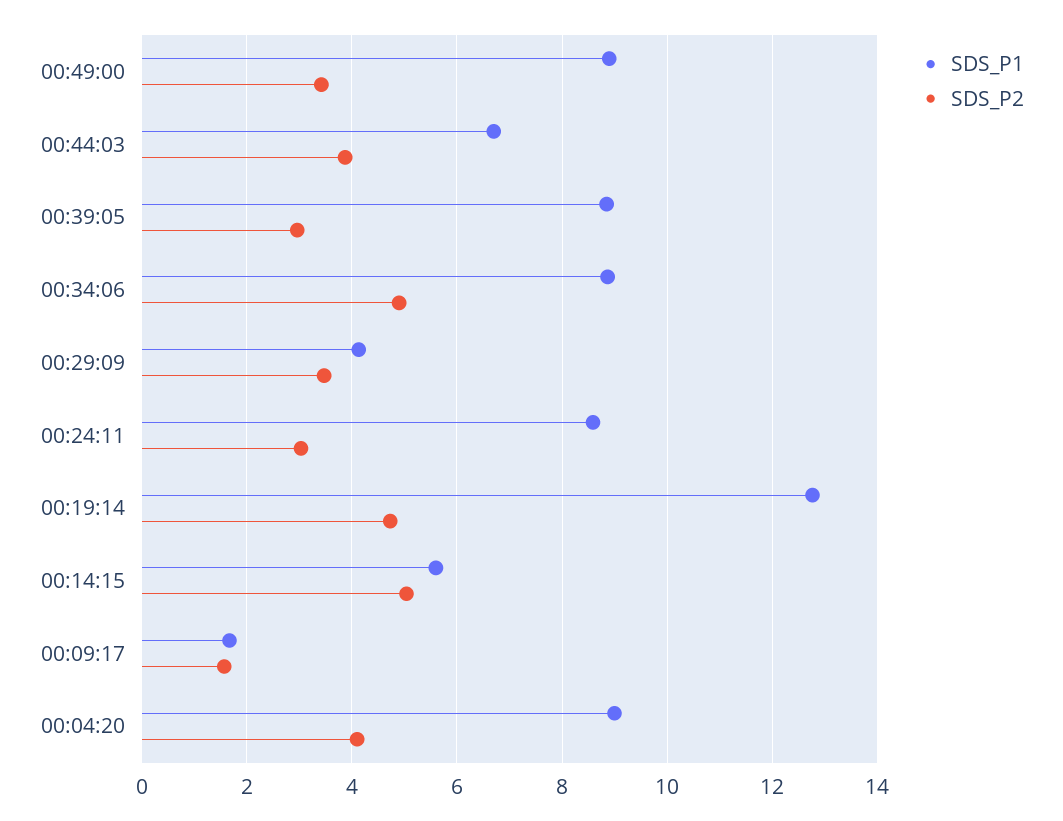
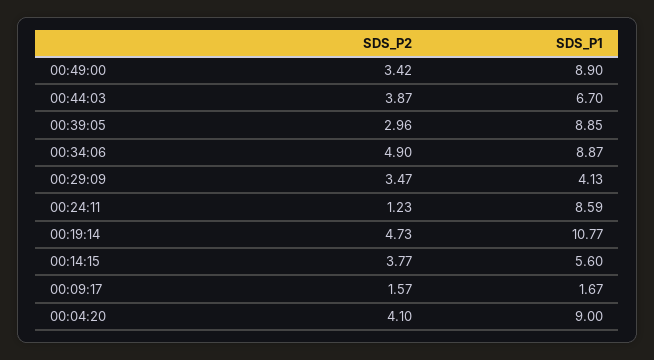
SDS_P2, 00:24:11: 3 -> 1.23
SDS_P1, 00:19:14: 12.8 -> 10.77
SDS_P2, 00:14:15: 5 -> 3.77

